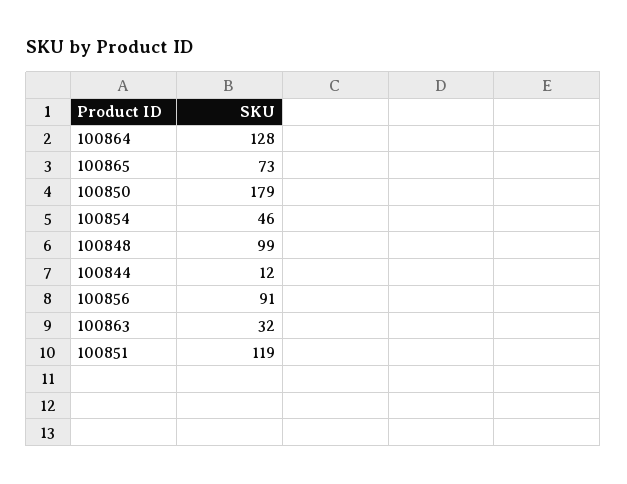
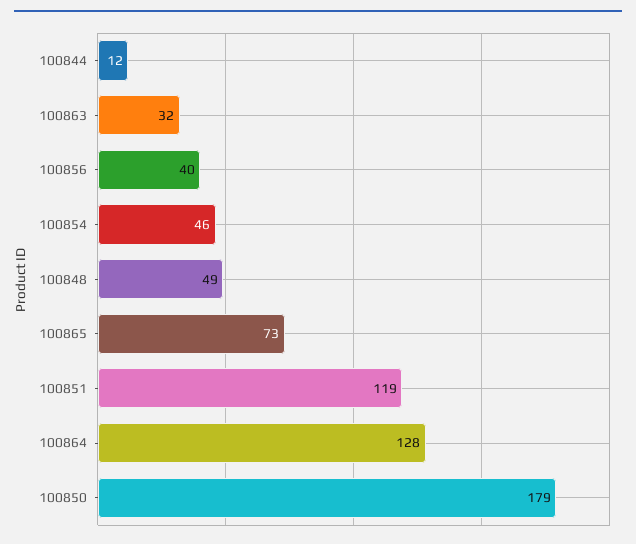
100848: 99 -> 49
100856: 91 -> 40

